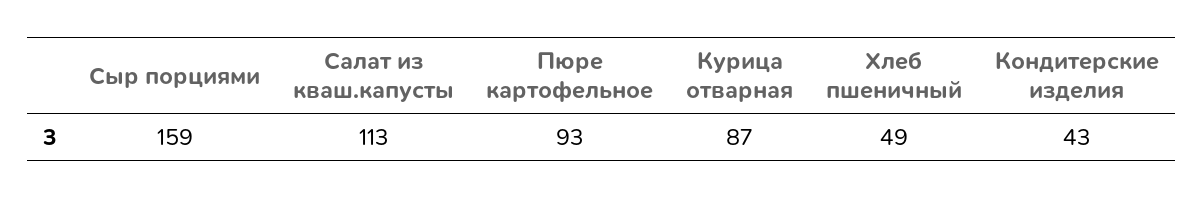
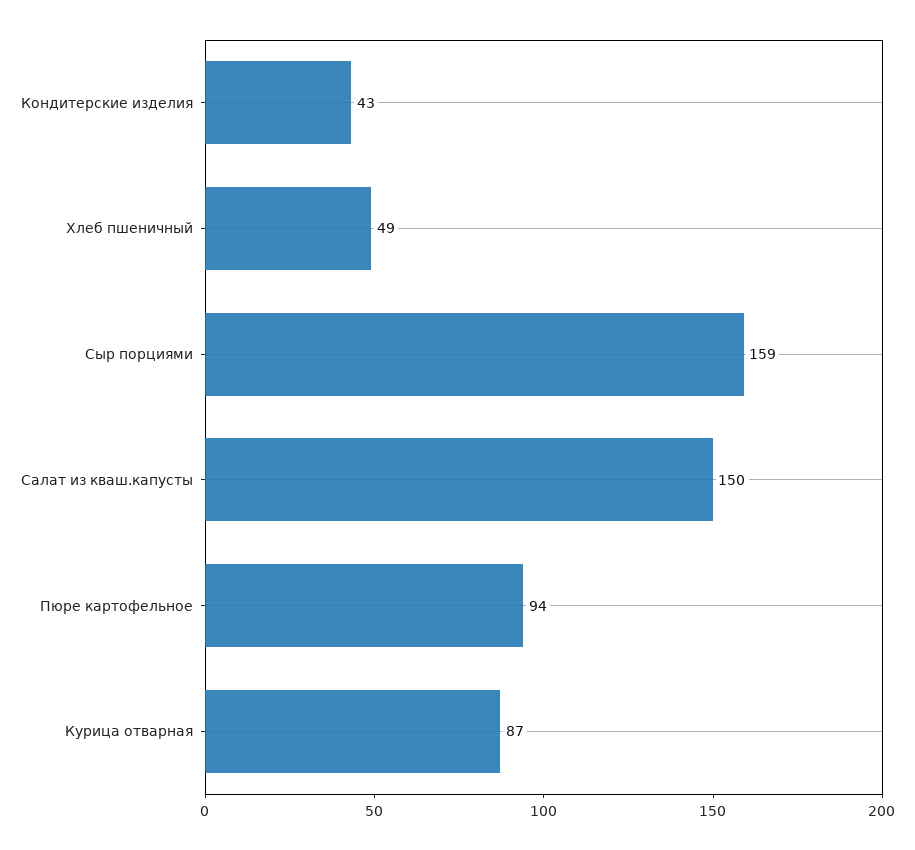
Салат из кваш.капусты: 113 -> 150
Пюре картофельное: 93 -> 94

